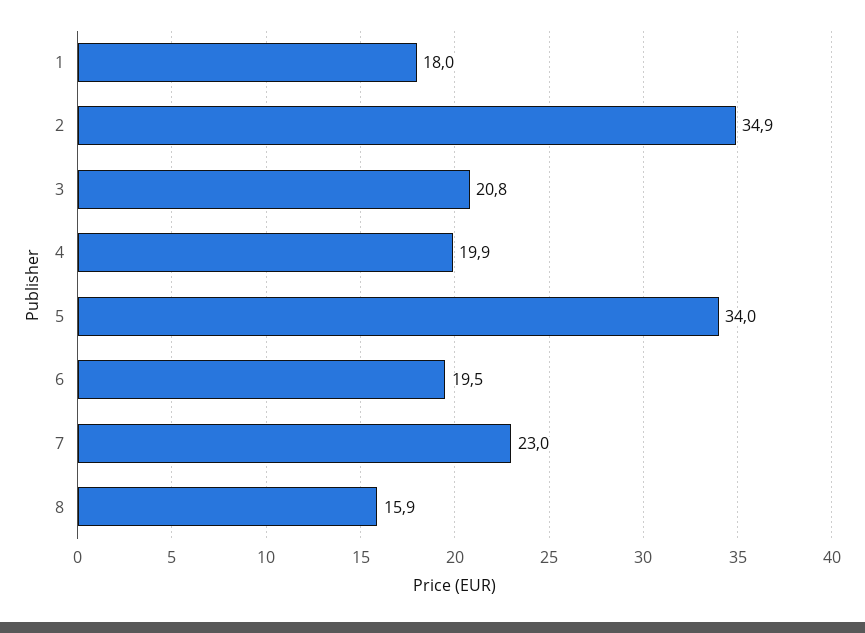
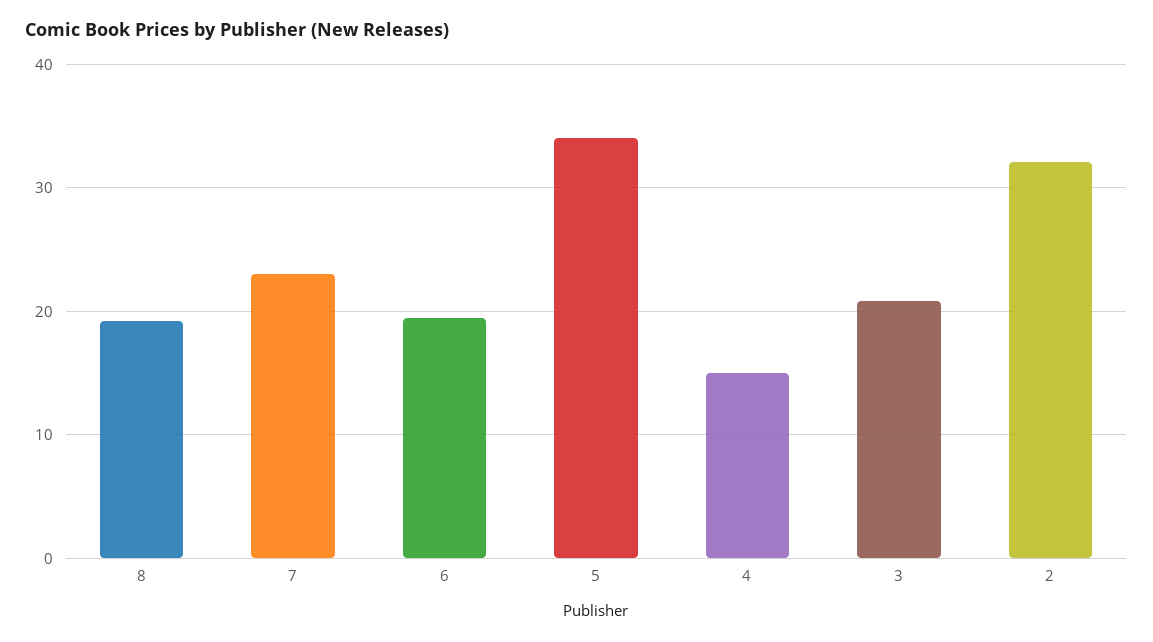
1: 18 -> none
2: 34.9 -> 32
4: 19.9 -> 15
8: 15.9 -> 19

